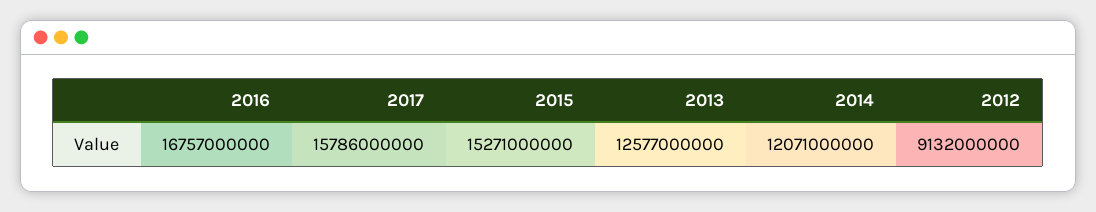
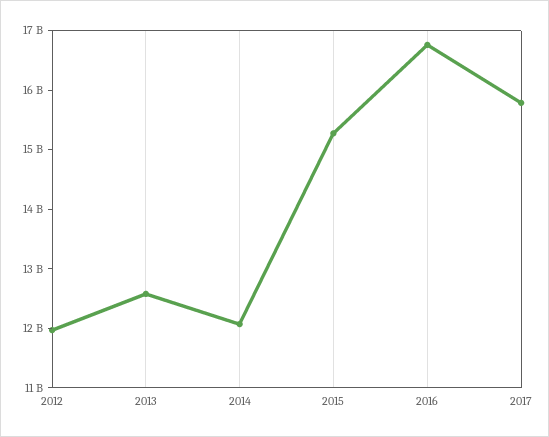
2012: 9132000000 -> 12000000000

